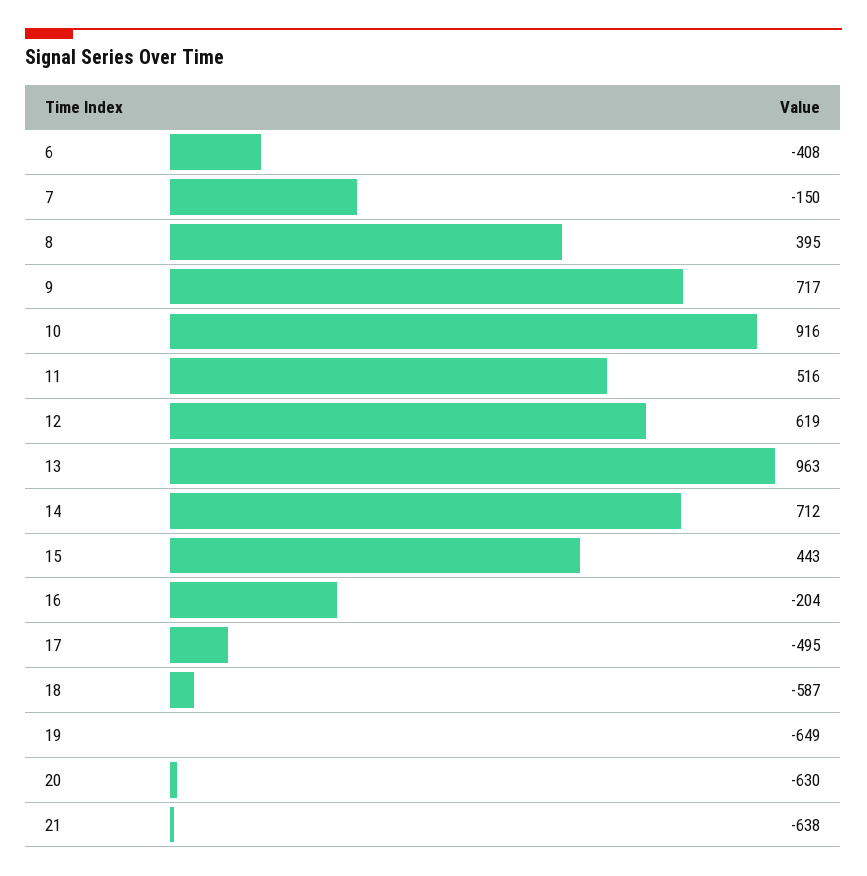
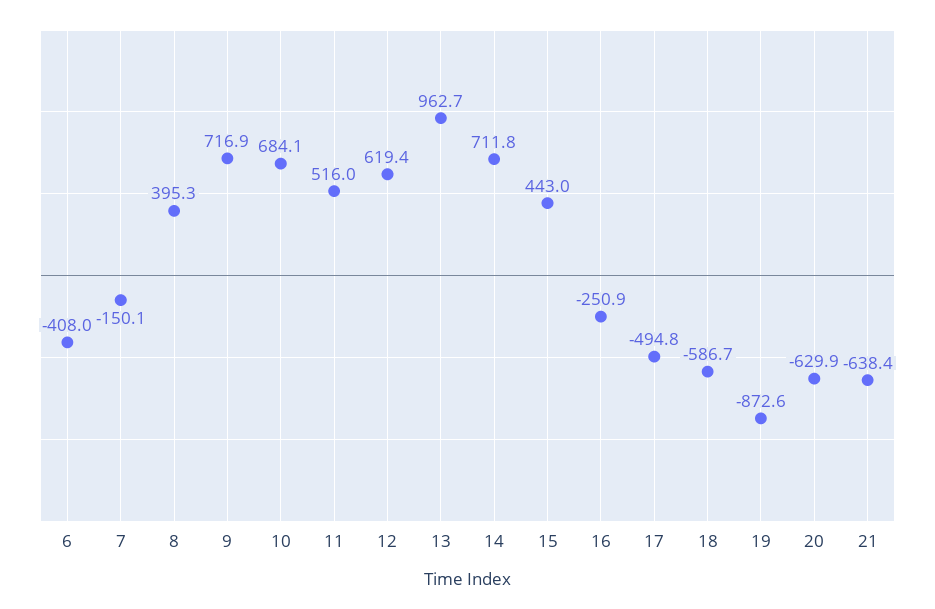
10: 916 -> 684.1
16: -204 -> -250.9
19: -649 -> -872.6

